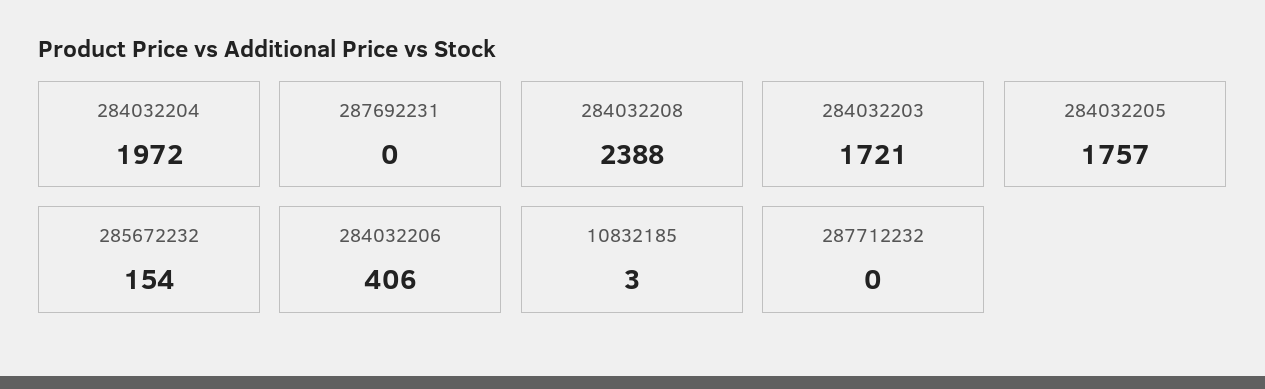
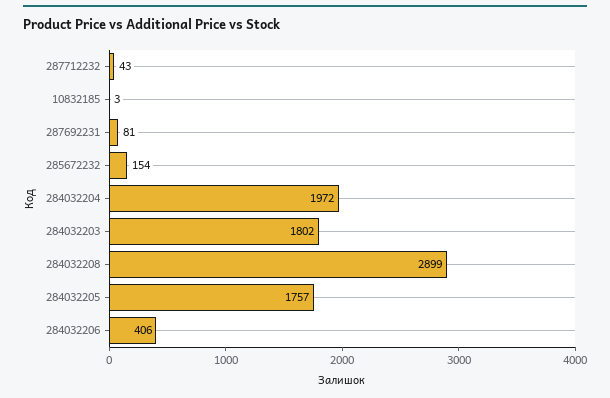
287692231: 0 -> 81
284032208: 2388 -> 2899
284032203: 1721 -> 1802
287712232: 0 -> 43

